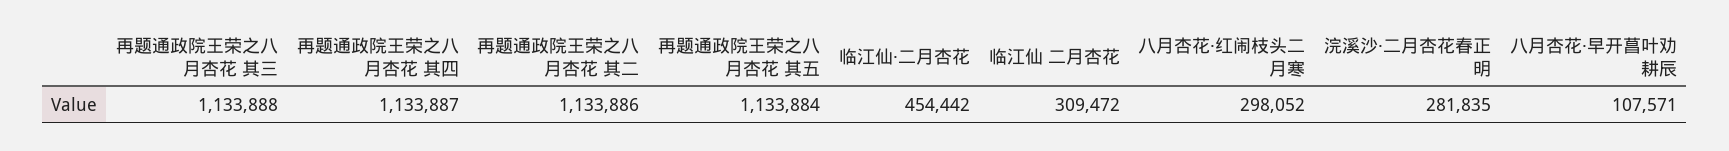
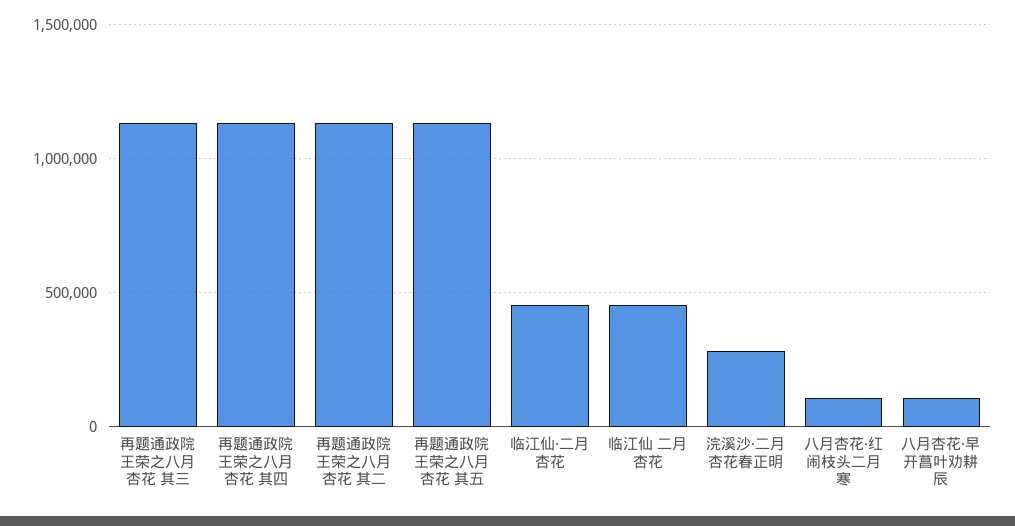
临江仙 二月杏花: 309472 -> 450000
八月杏花·红闹枝头二月寒: 298052 -> 100000

